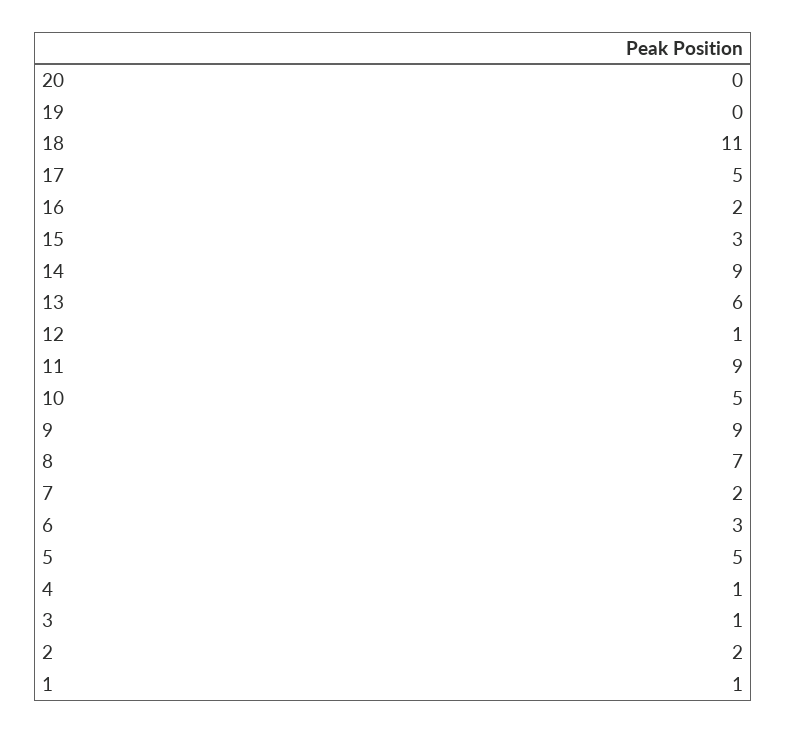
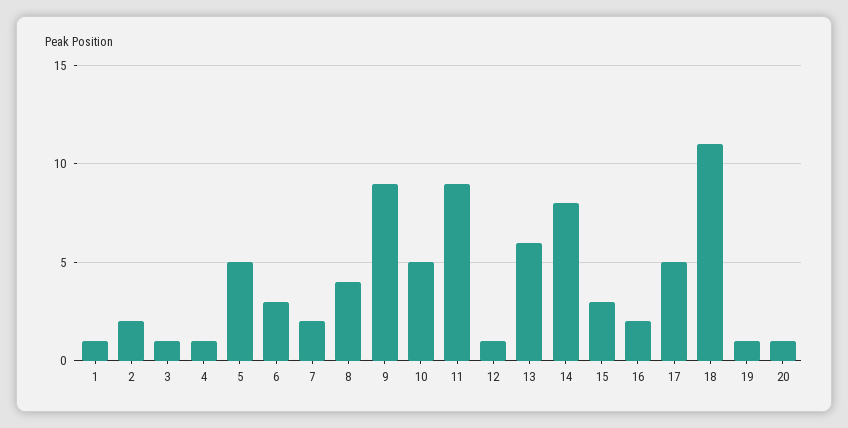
20: 0 -> 1
19: 0 -> 1
14: 9 -> 8
8: 7 -> 4

